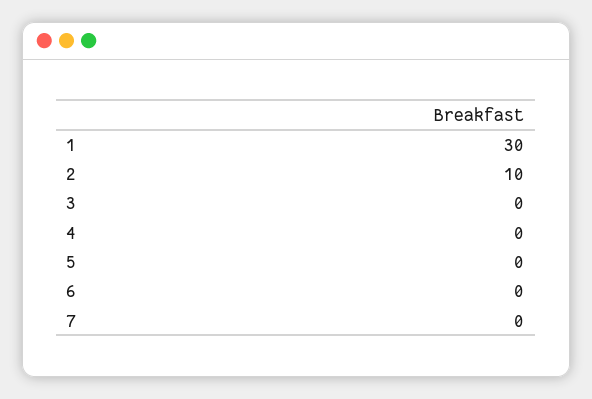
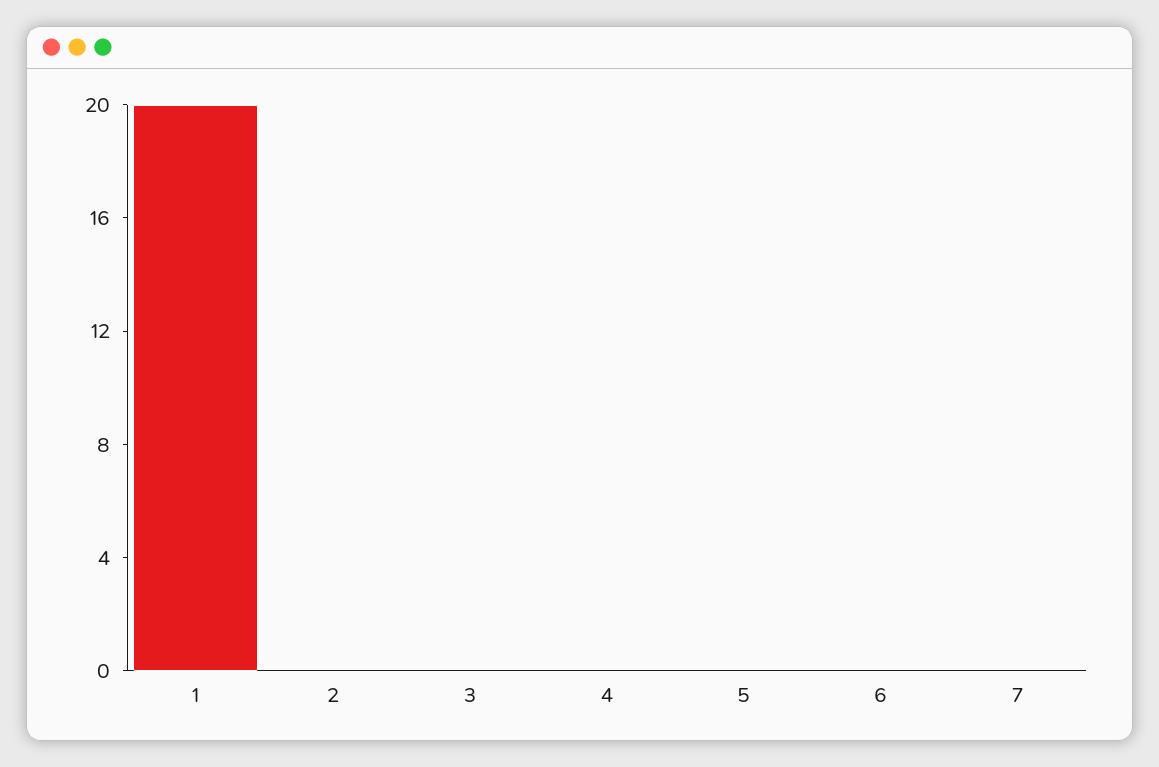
1: 30 -> 20
2: 10 -> 0

